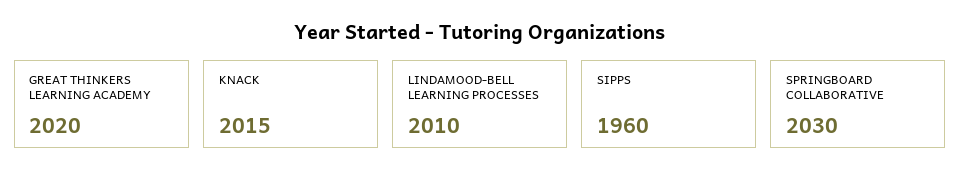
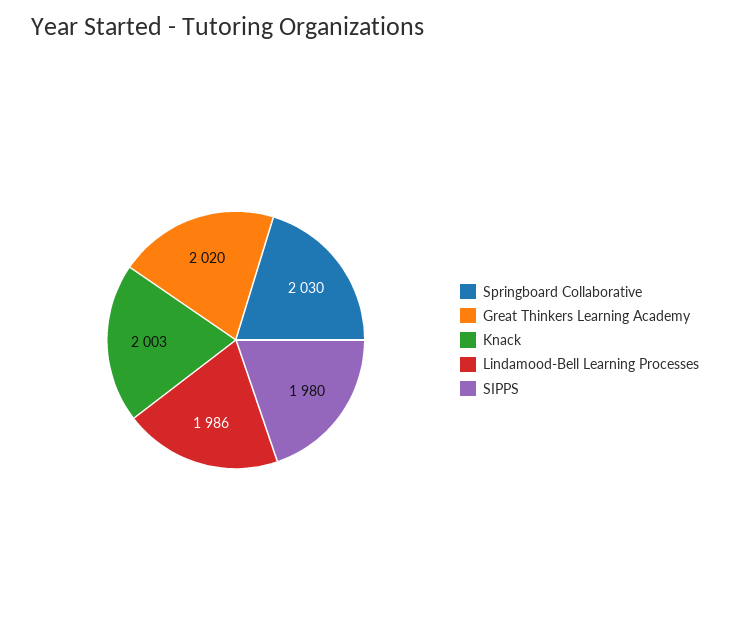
KNACK: 2015 -> 2003
LINDAMOOD-BELL LEARNING PROCESSES: 2010 -> 1986
SIPPS: 1960 -> 1980

